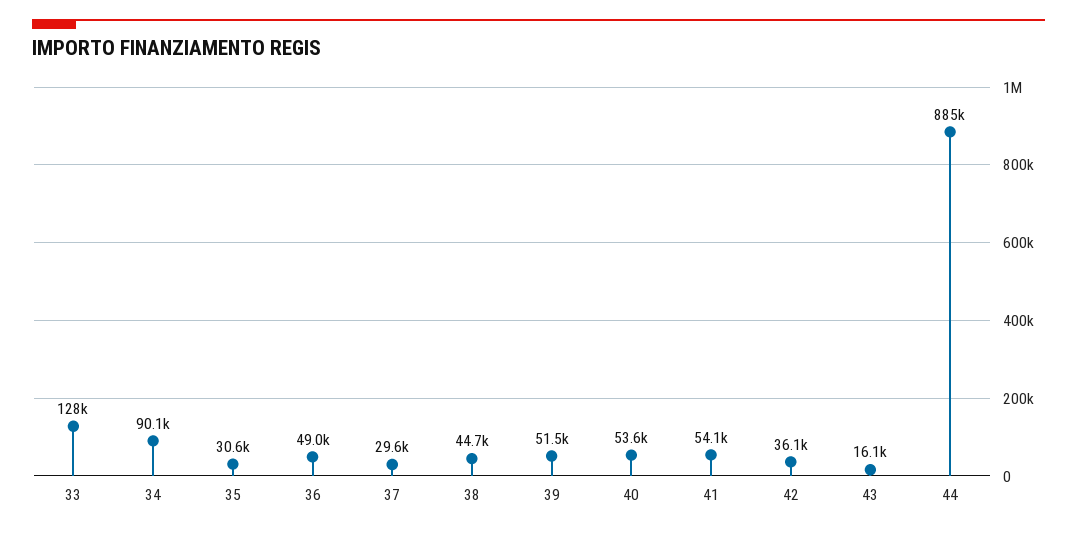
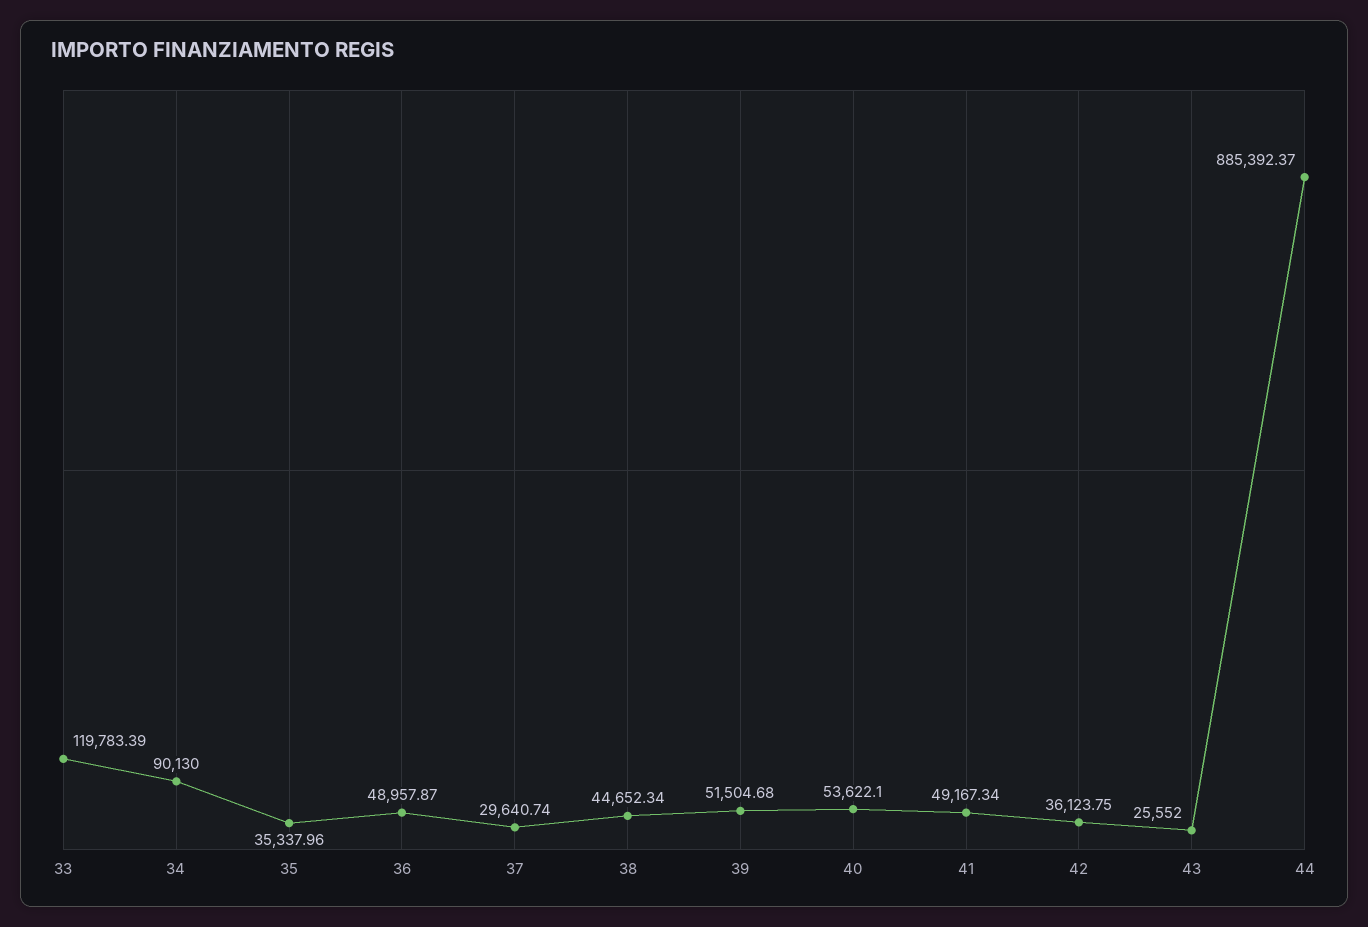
33: 128000 -> 119783.39
35: 30600 -> 35337.96
41: 54100 -> 49167.34
43: 16100 -> 25552

